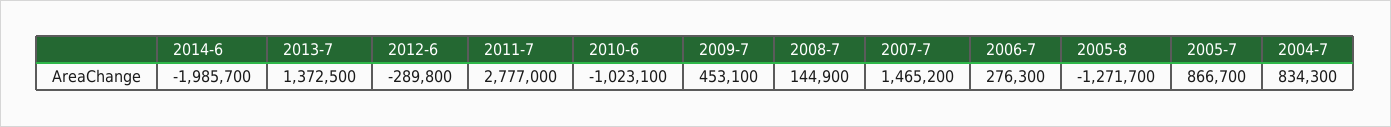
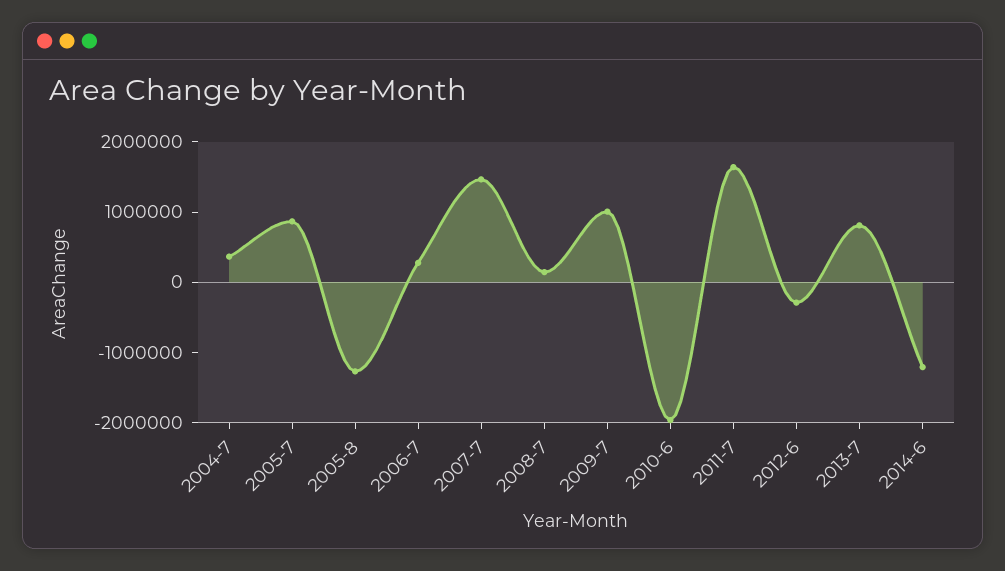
2014-6: -1985700 -> -1200000
2013-7: 1372500 -> 800000
2011-7: 2777000 -> 1600000
2010-6: -1023100 -> -2000000
2009-7: 453100 -> 1000000
2004-7: 834300 -> 400000

